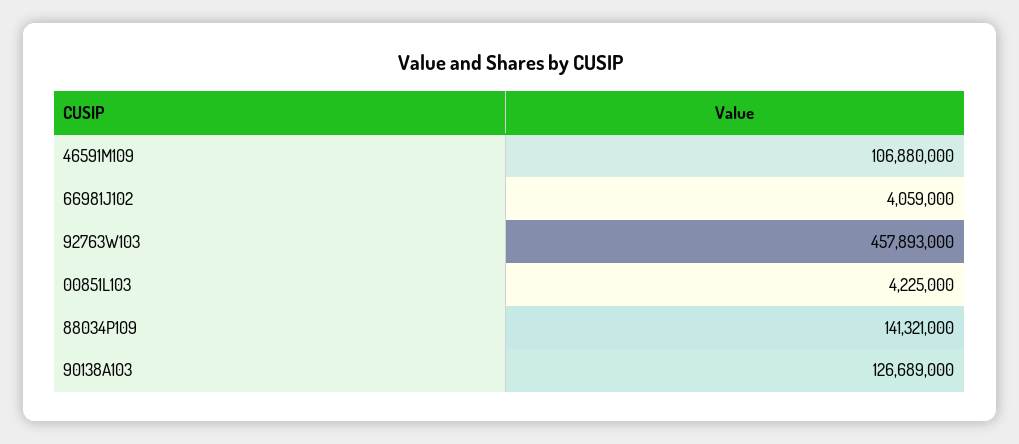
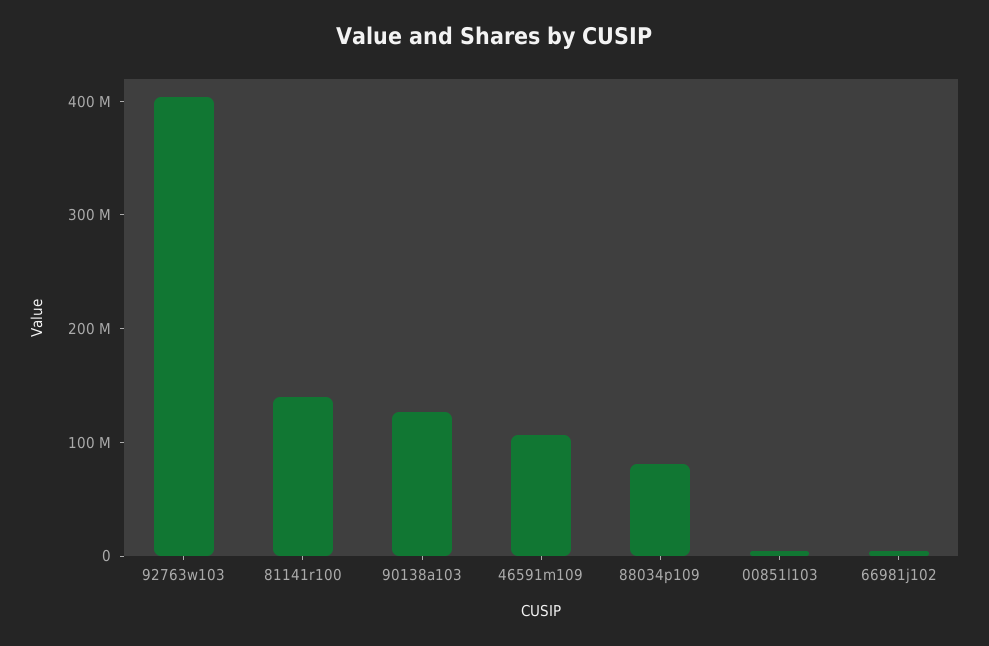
92763W103: 457893000 -> 400000000
88034P109: 141321000 -> 80000000
81141r100: none -> 140000000

